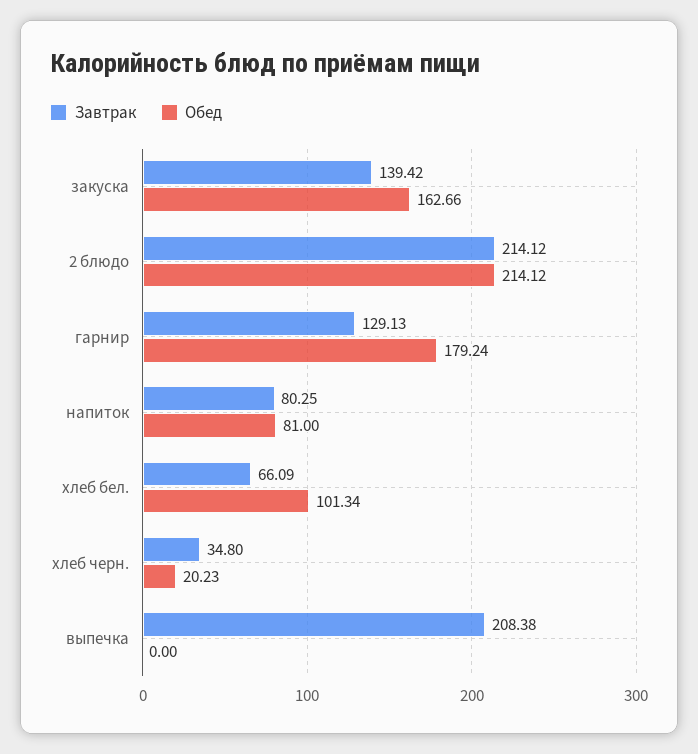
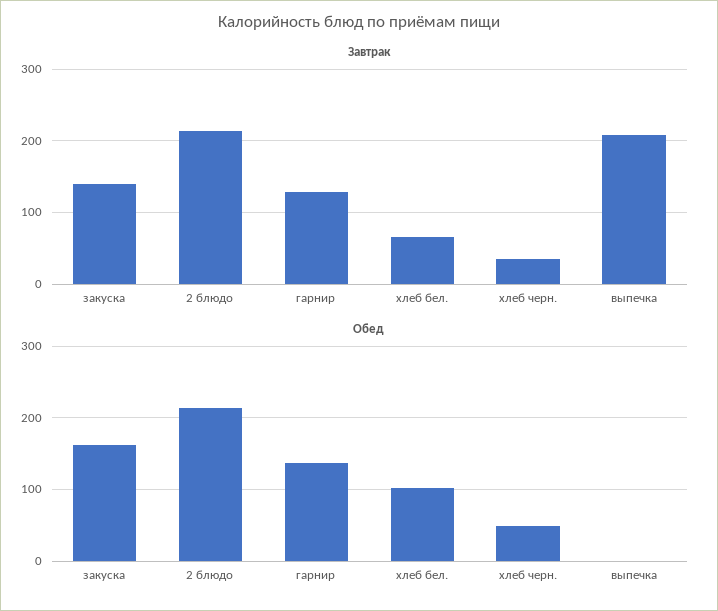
Обед, гарнир: 179.24 -> 140
Завтрак, напиток: 80.25 -> none
Обед, напиток: 81 -> none
Обед, хлеб черн.: 20.23 -> 50

